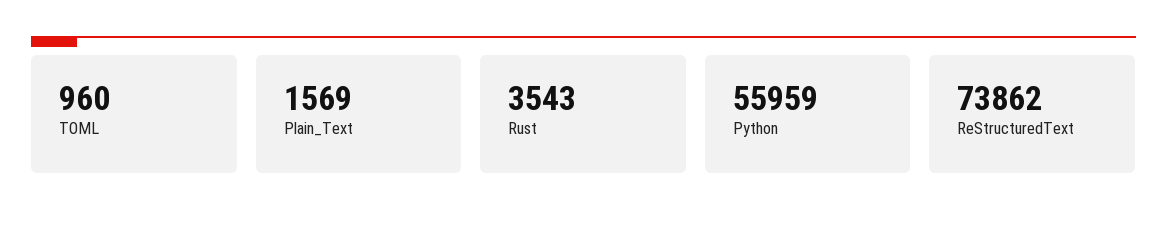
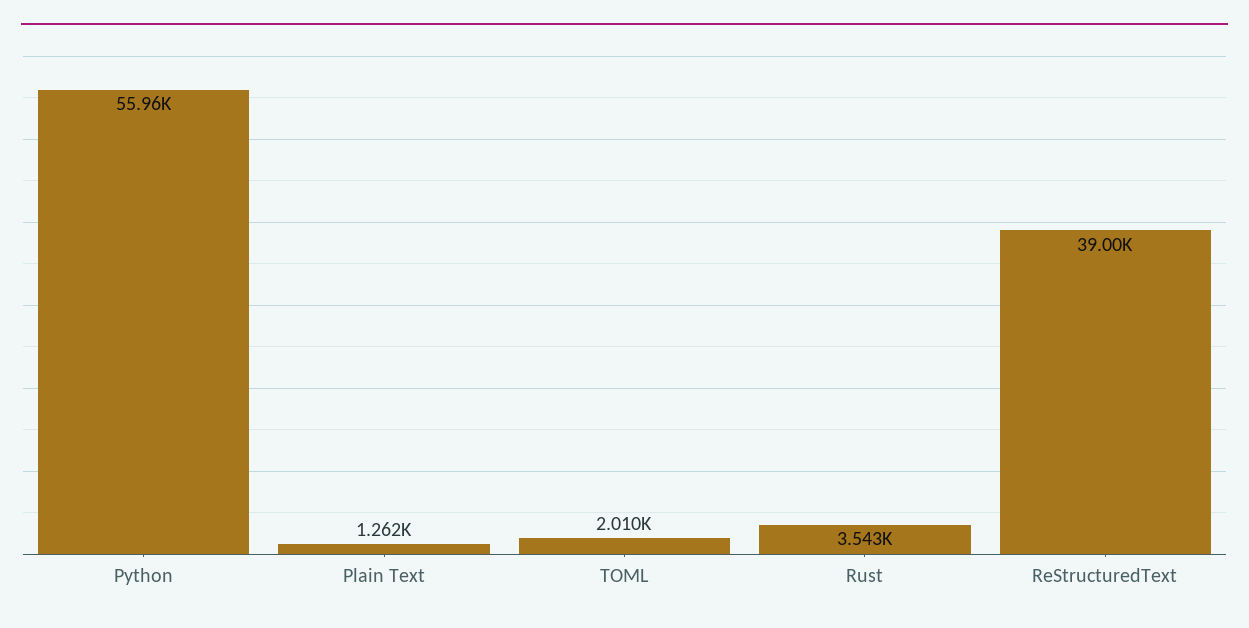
TOML: 960 -> 2010
Plain_Text: 1569 -> 1262
ReStructuredText: 73862 -> 39000

